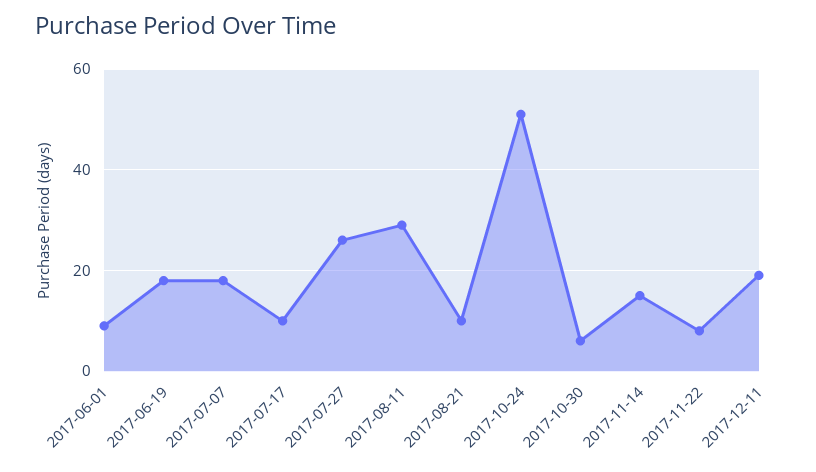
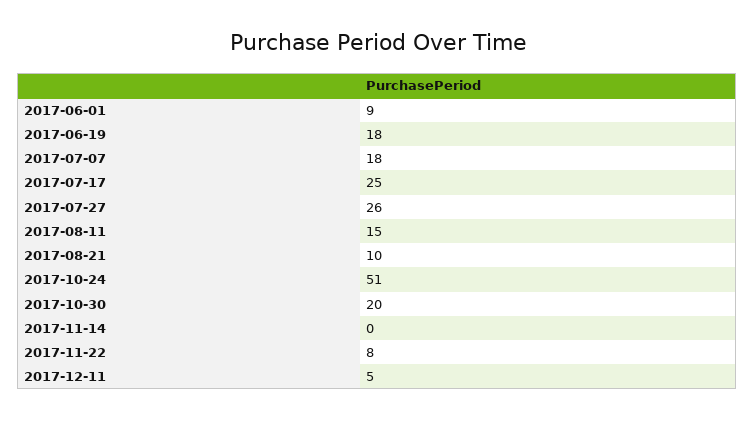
2017-07-17: 10 -> 25
2017-08-11: 30 -> 15
2017-10-30: 5 -> 20
2017-11-14: 15 -> 0
2017-12-11: 20 -> 5

